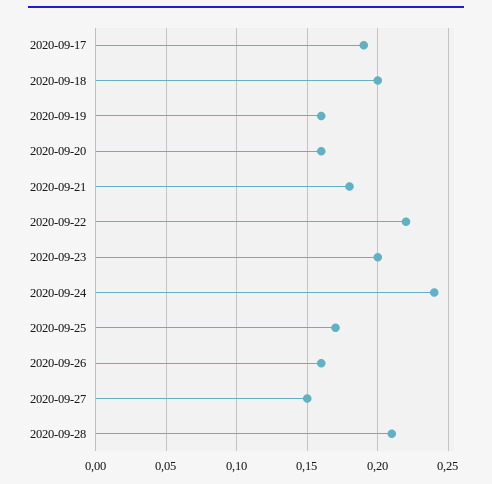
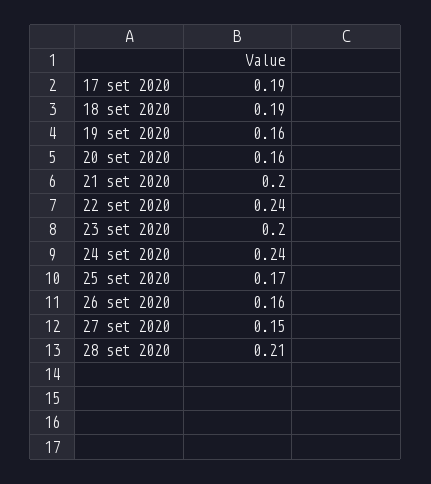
2020-09-18: 0.2 -> 0.19
2020-09-21: 0.18 -> 0.2
2020-09-22: 0.22 -> 0.24

